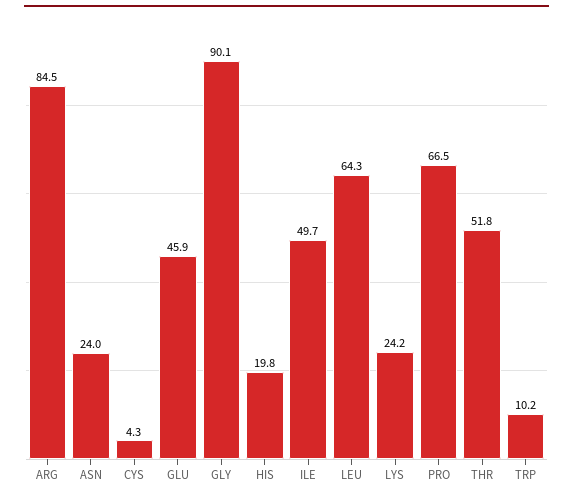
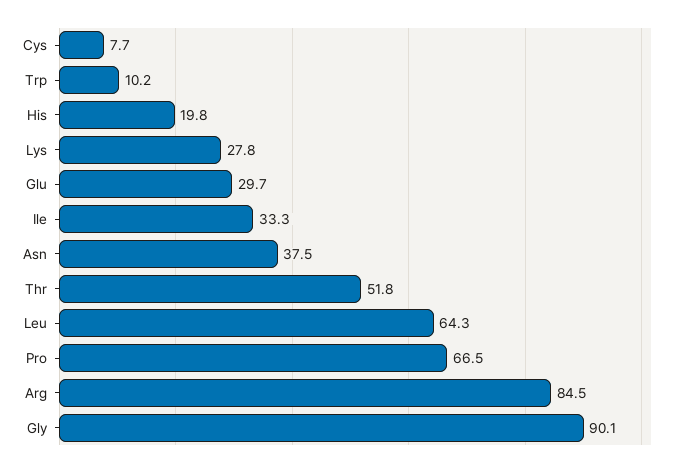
ASN: 24 -> 37.5
CYS: 4.3 -> 7.7
GLU: 45.9 -> 29.7
ILE: 49.7 -> 33.3
LYS: 24.2 -> 27.8

